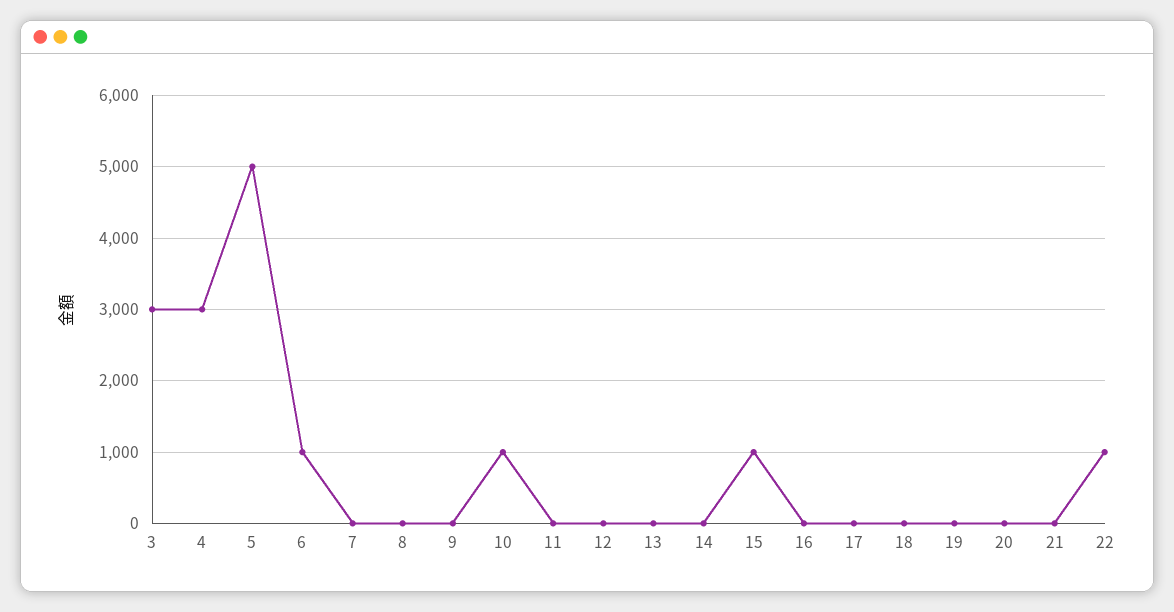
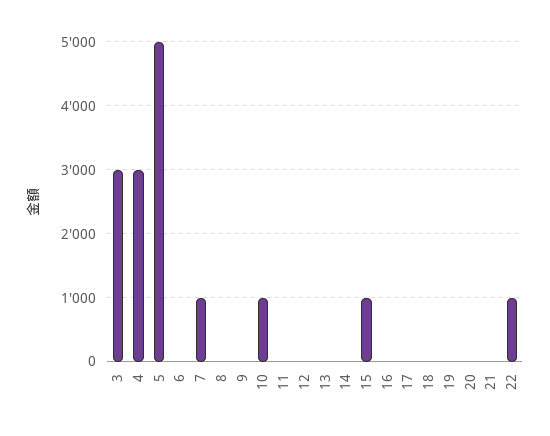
6: 1000 -> 0
7: 0 -> 1000

